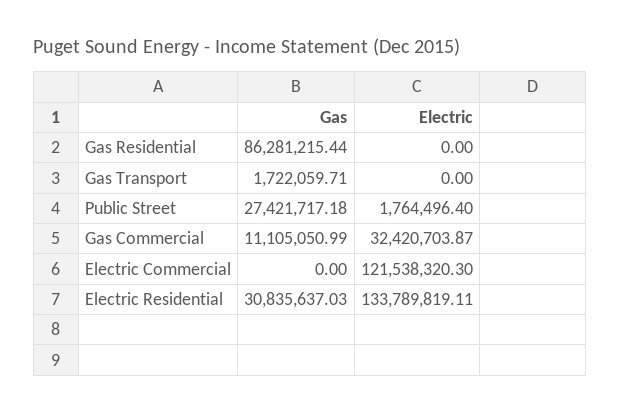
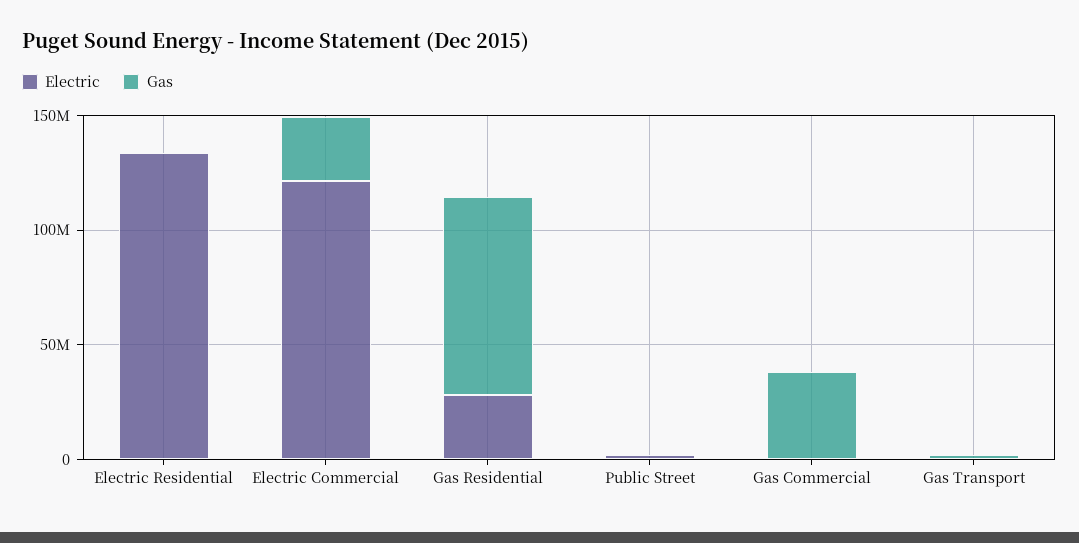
Electric, Gas Residential: 0 -> 30000000
Gas, Public Street: 27421717.18 -> 0
Gas, Gas Commercial: 11105050.99 -> 40000000
Electric, Gas Commercial: 32420703.87 -> 0
Gas, Electric Commercial: 0 -> 30000000
Gas, Electric Residential: 30835637.03 -> 0

